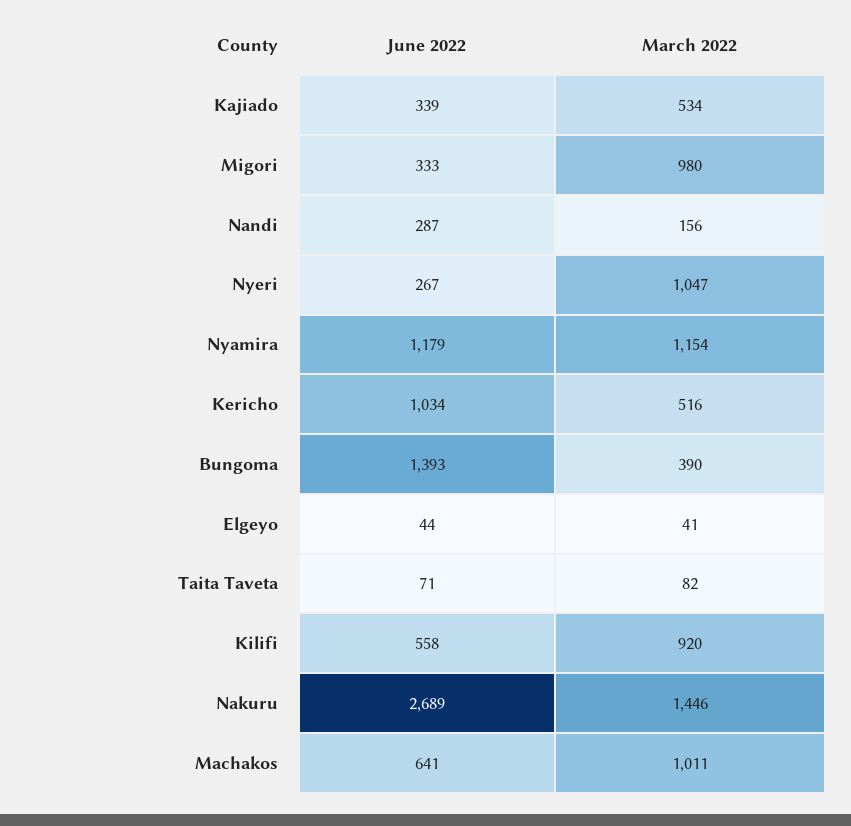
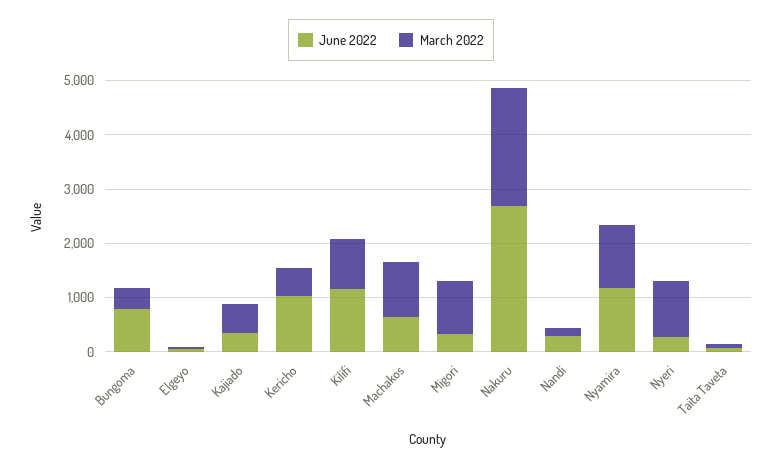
June 2022, Bungoma: 1393 -> 800
June 2022, Kilifi: 558 -> 1200
March 2022, Nakuru: 1446 -> 2200

